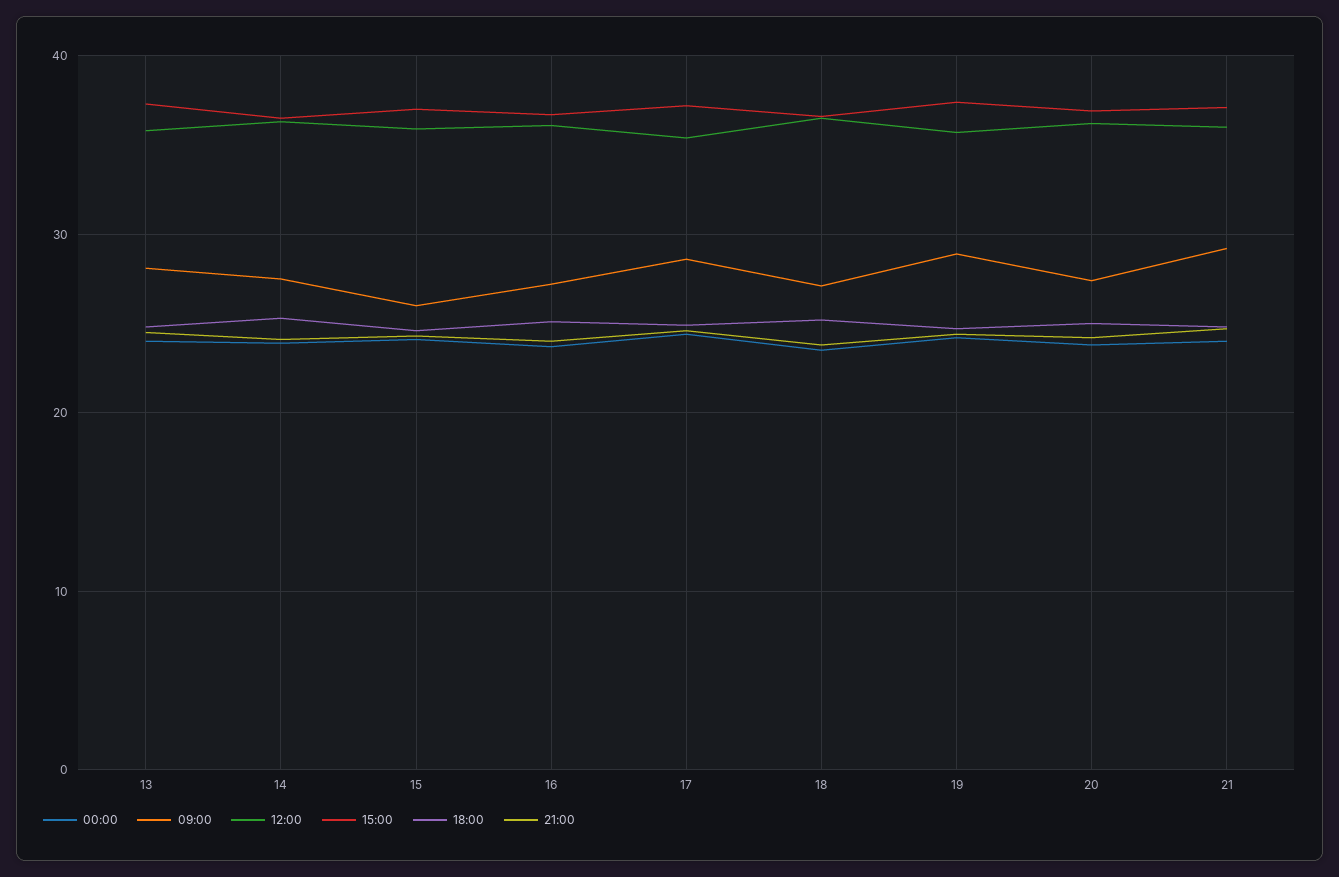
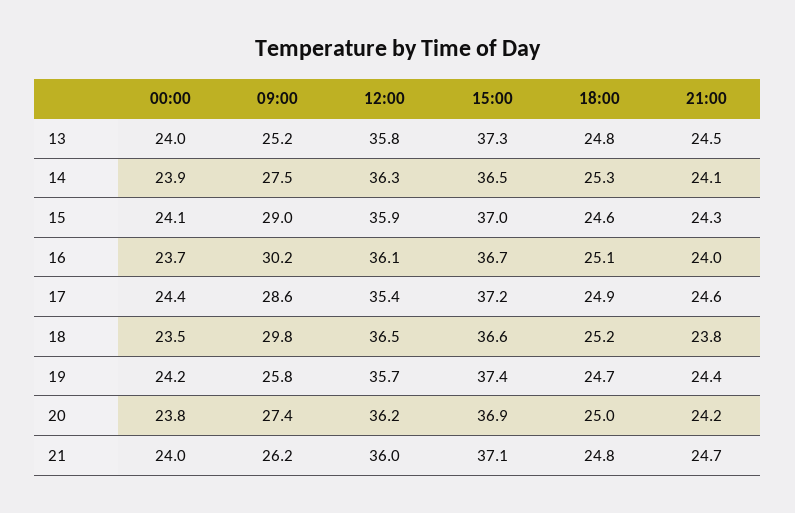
09:00, 13: 28 -> 25.2
09:00, 15: 26 -> 29
09:00, 16: 27 -> 30.2
09:00, 18: 27 -> 29.8
09:00, 19: 29 -> 25.8
09:00, 21: 29 -> 26.2

